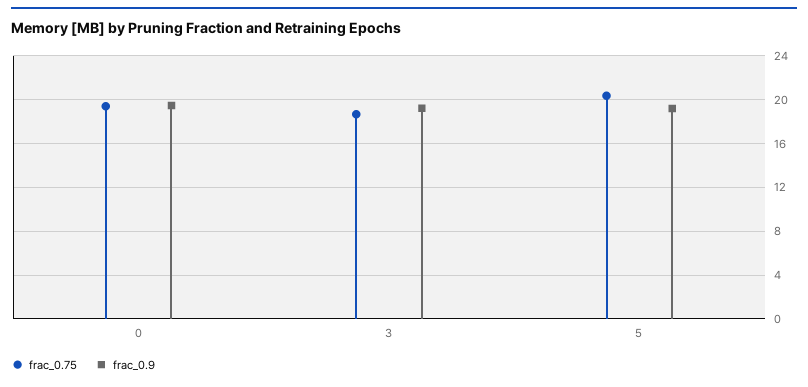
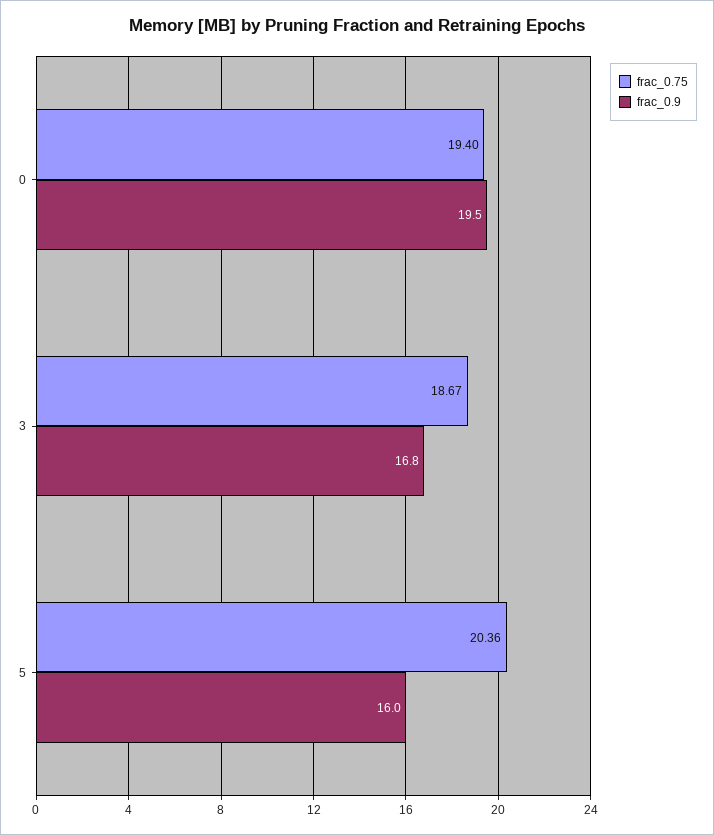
frac_0.9, 3: 19 -> 16.8
frac_0.9, 5: 19 -> 16

